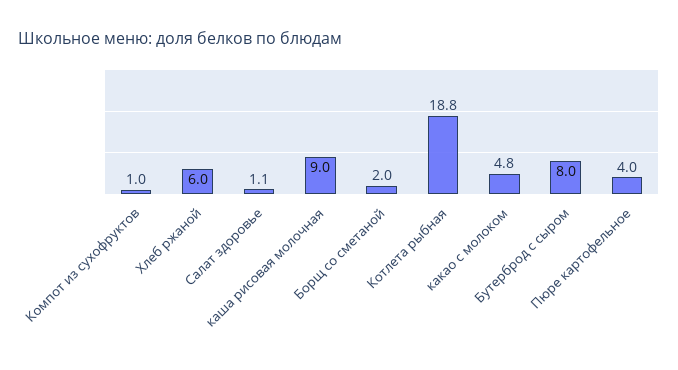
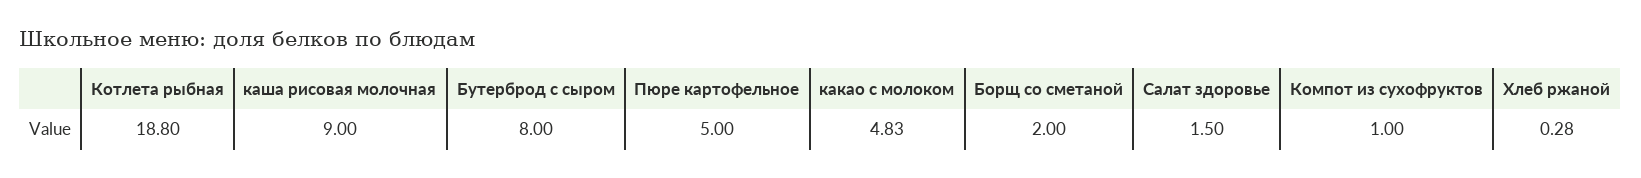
Хлеб ржаной: 6 -> 0.28
Салат здоровье: 1.1 -> 1.5
Пюре картофельное: 4 -> 5

